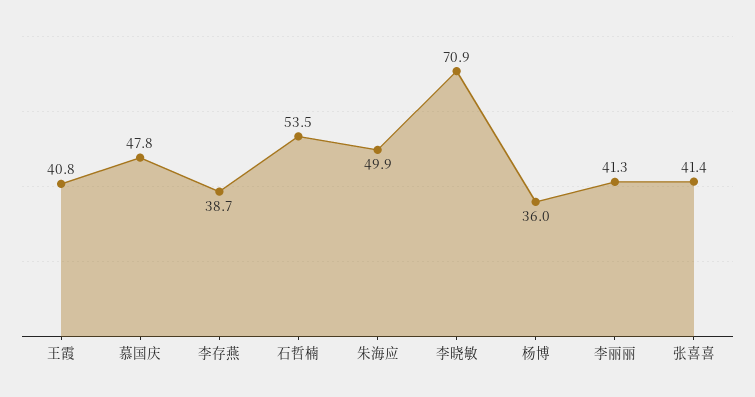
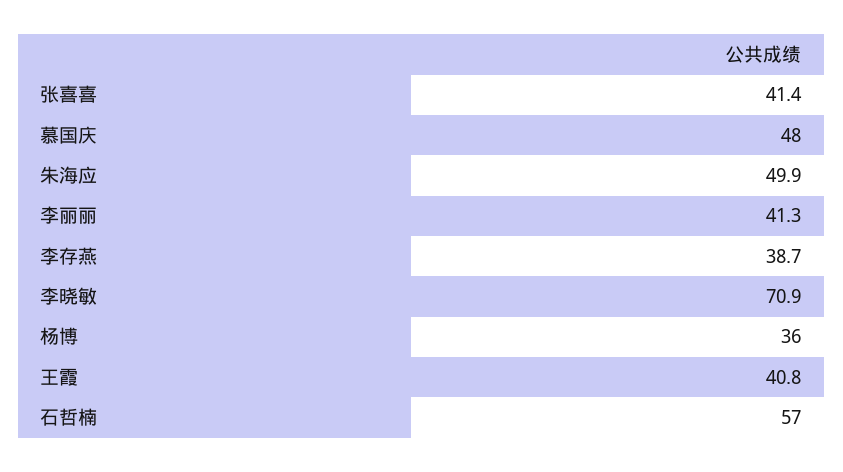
慕国庆: 47.8 -> 48
石哲楠: 53.5 -> 57

